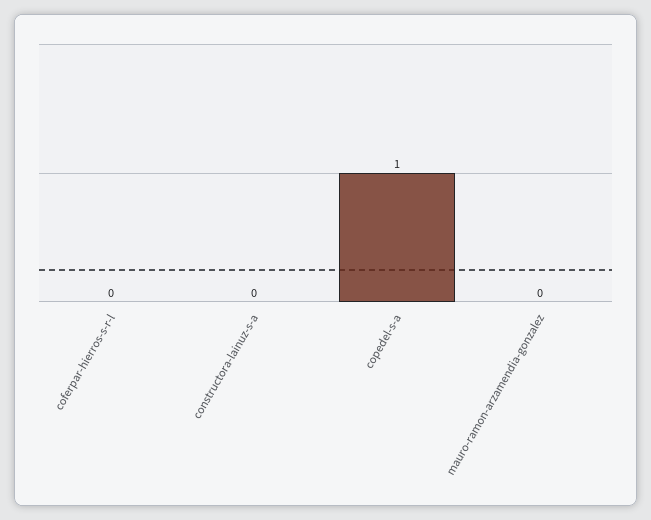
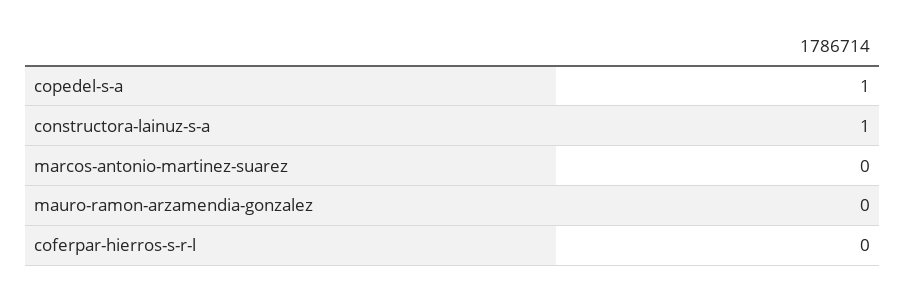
constructora-lainuz-s-a: 0 -> 1
marcos-antonio-martinez-suarez: none -> 0

